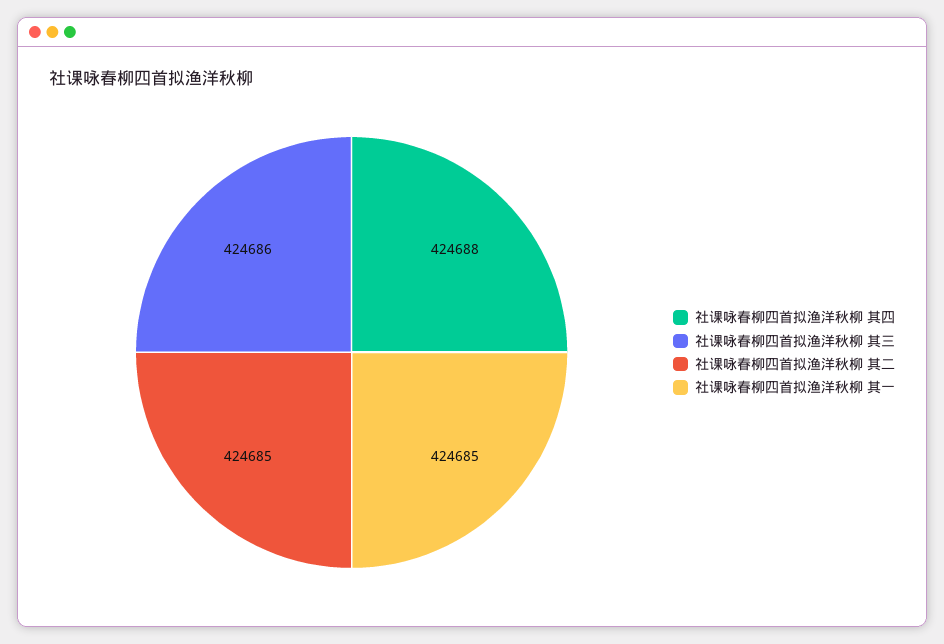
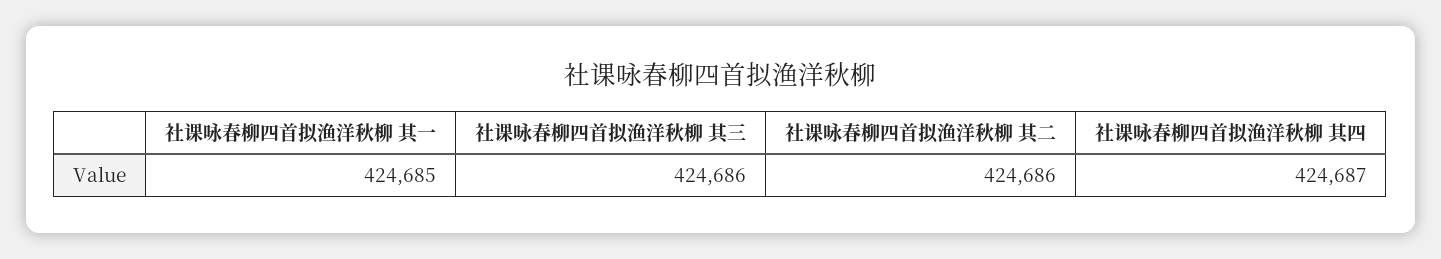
社课咏春柳四首拟渔洋秋柳 其四: 424688 -> 424687
社课咏春柳四首拟渔洋秋柳 其二: 424685 -> 424686

